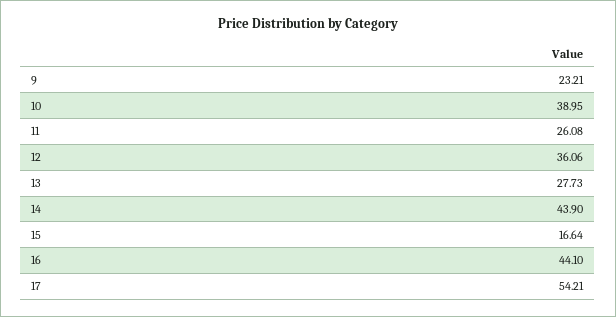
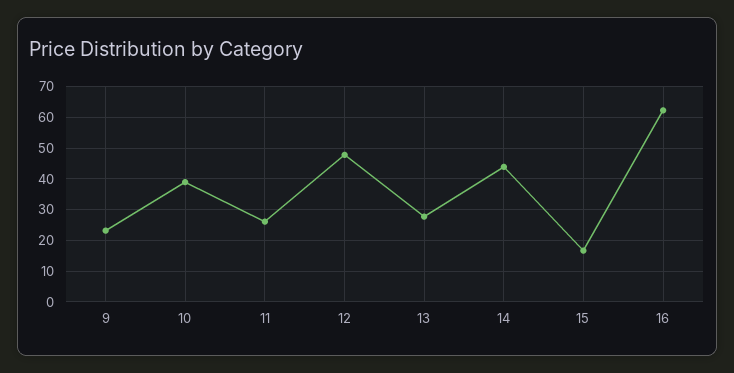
12: 36.06 -> 48
16: 44.1 -> 62
17: 54.21 -> none

